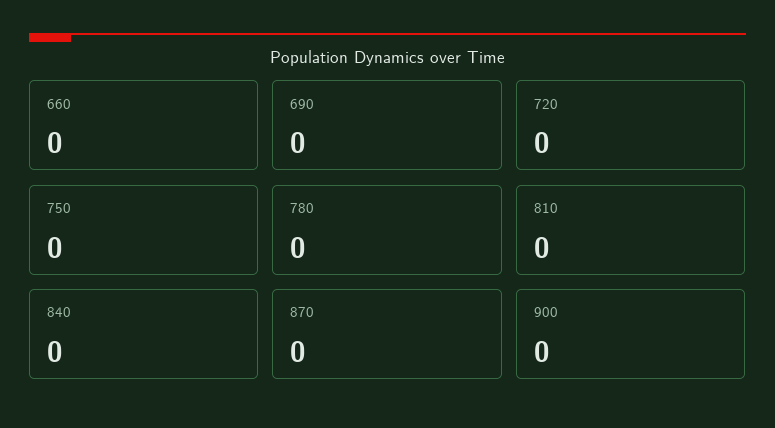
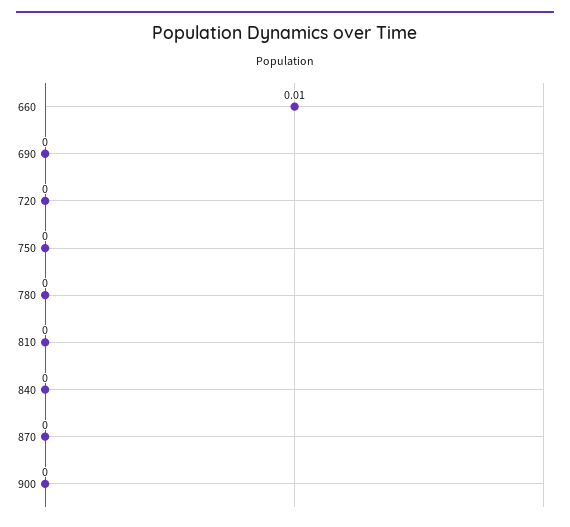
660: 0 -> 0.01

